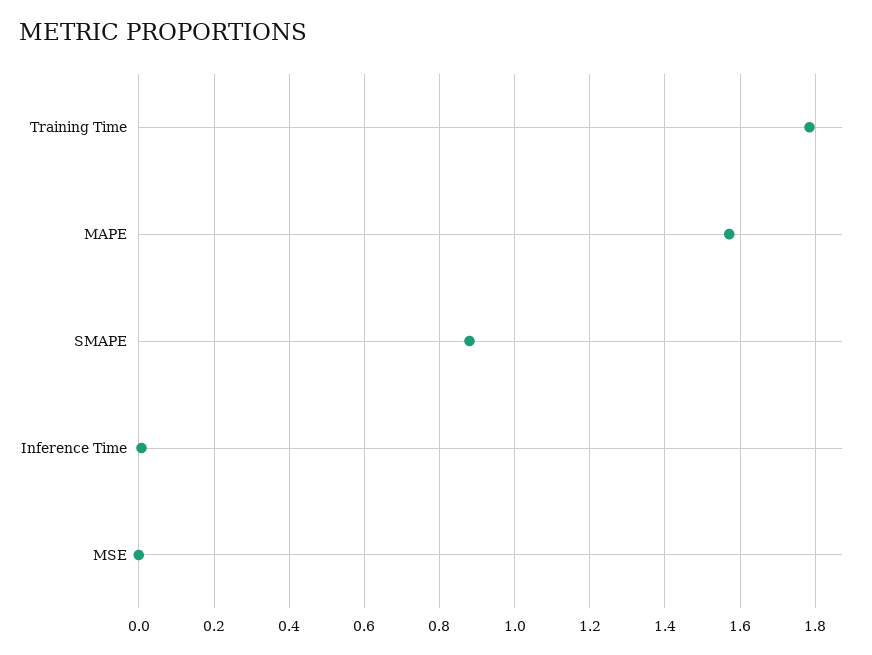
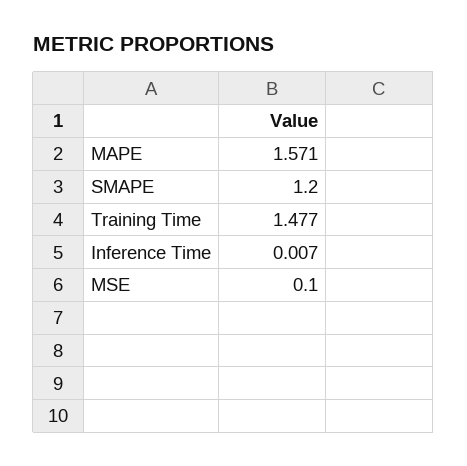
Training Time: 1.78 -> 1.477
SMAPE: 0.88 -> 1.2
MSE: 0 -> 0.1

